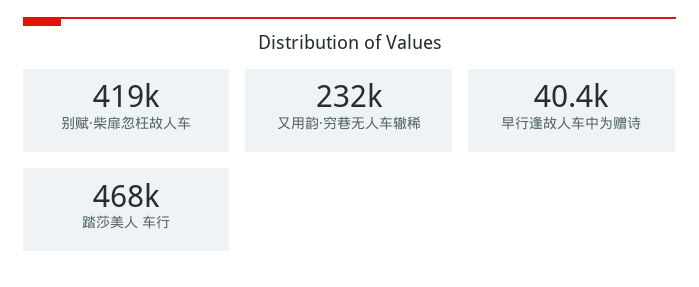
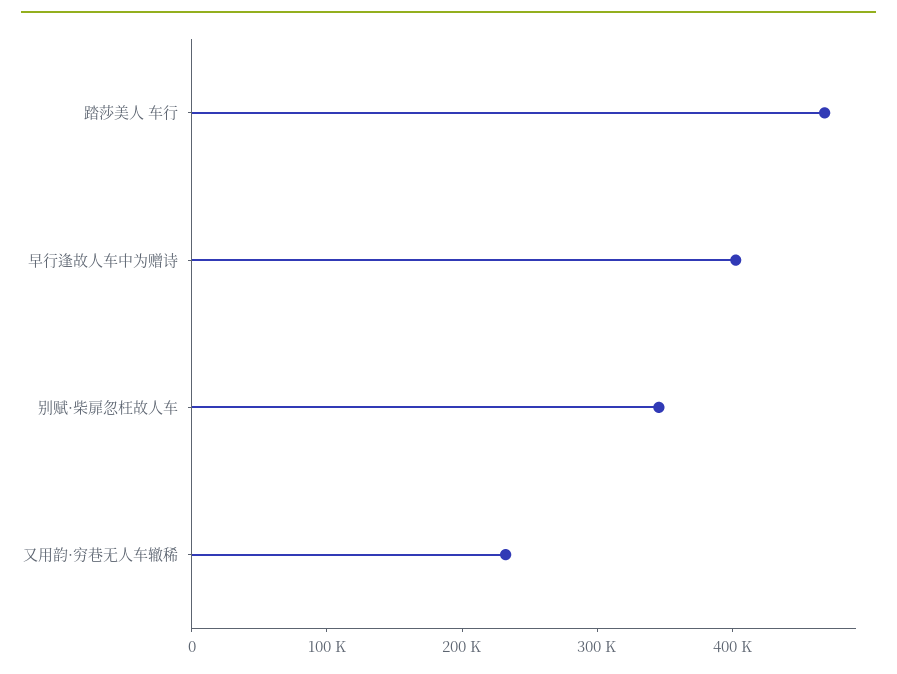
别赋·柴扉忽枉故人车: 419000 -> 340000
早行逢故人车中为赠诗: 40400 -> 400000

